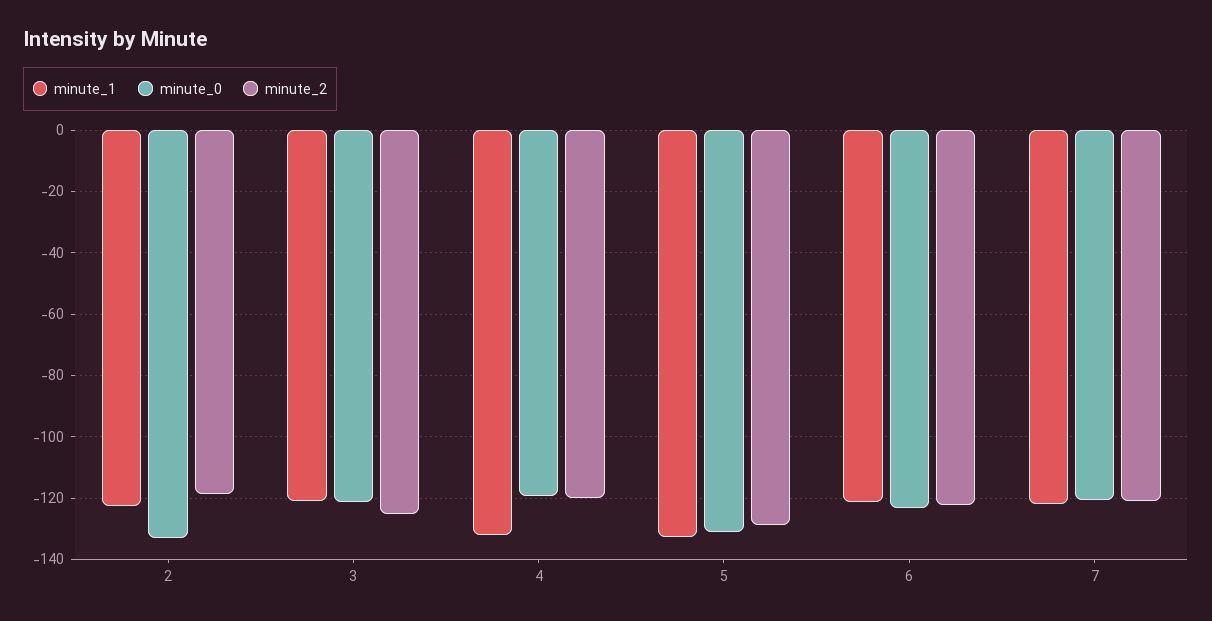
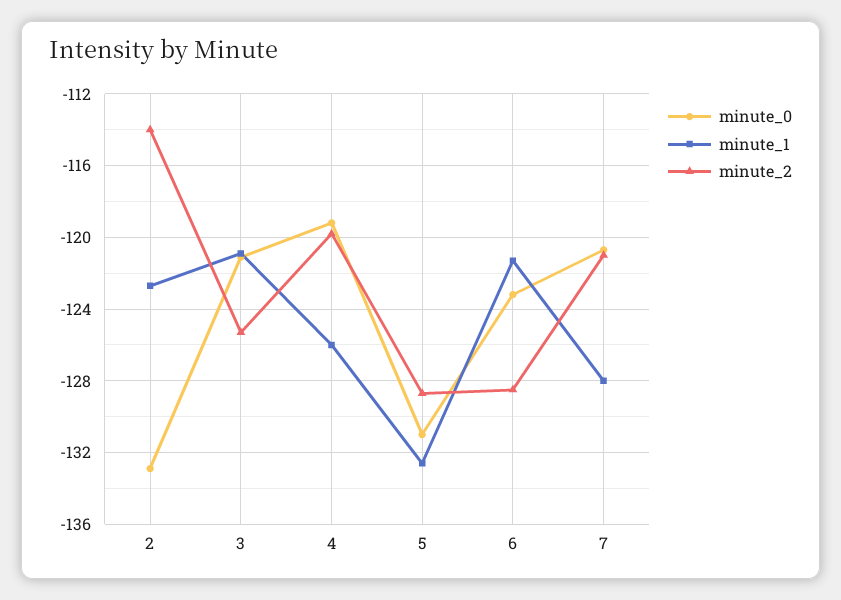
minute_2, 2: -118 -> -114
minute_1, 4: -132 -> -126
minute_2, 6: -122 -> -128.5
minute_1, 7: -122 -> -128

